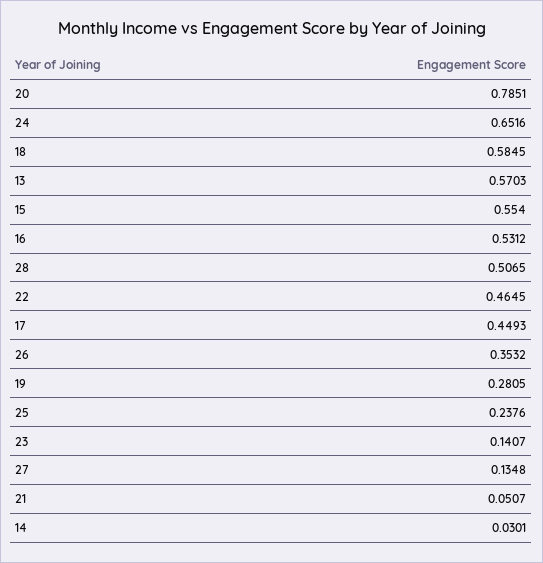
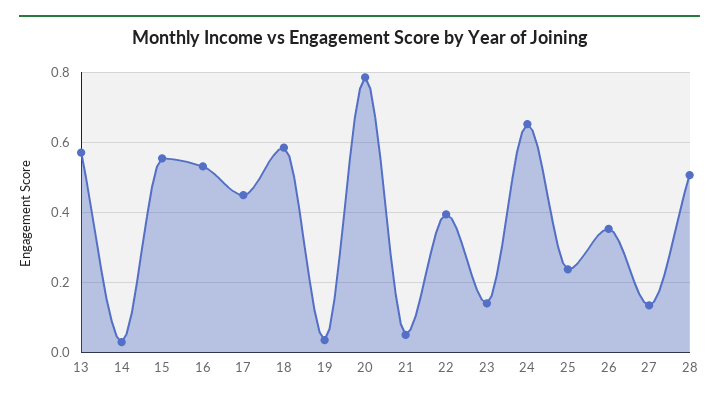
22: 0.4645 -> 0.4
19: 0.2805 -> 0.04

